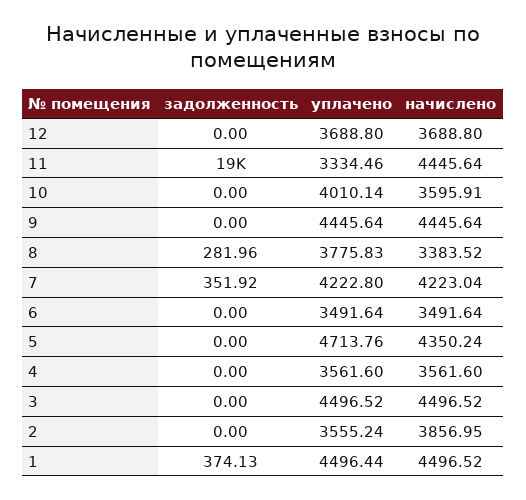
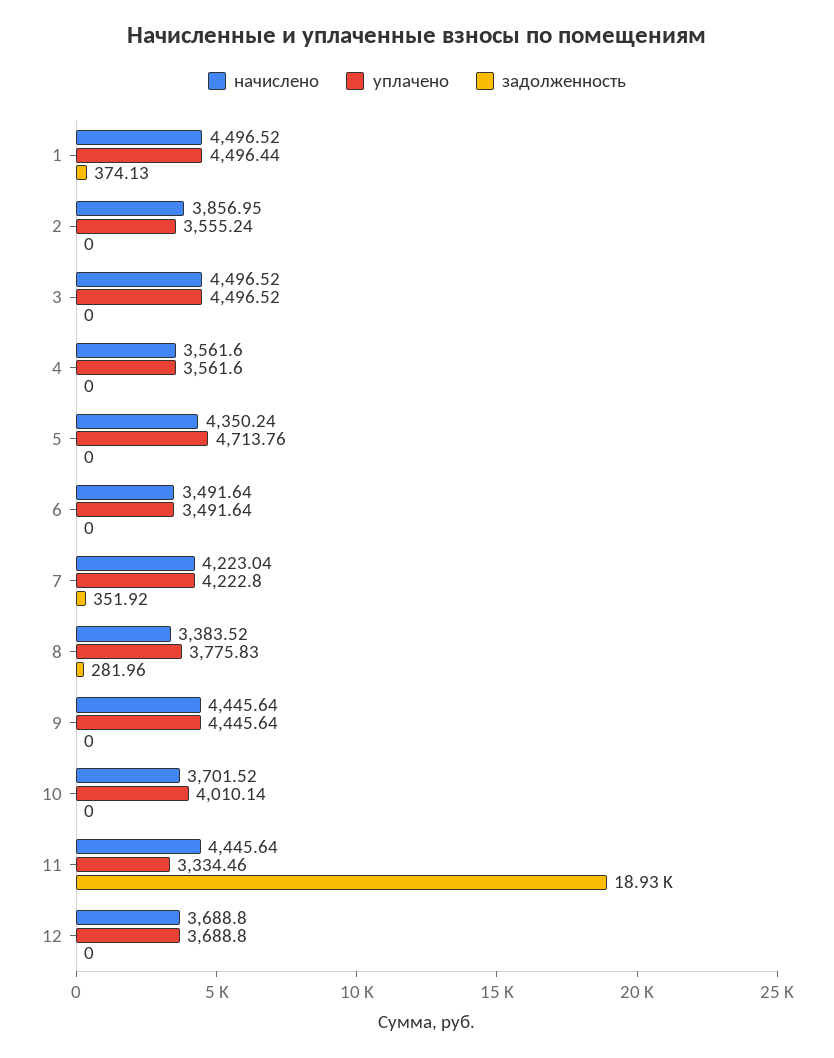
начислено, 10: 3595.91 -> 3701.52

